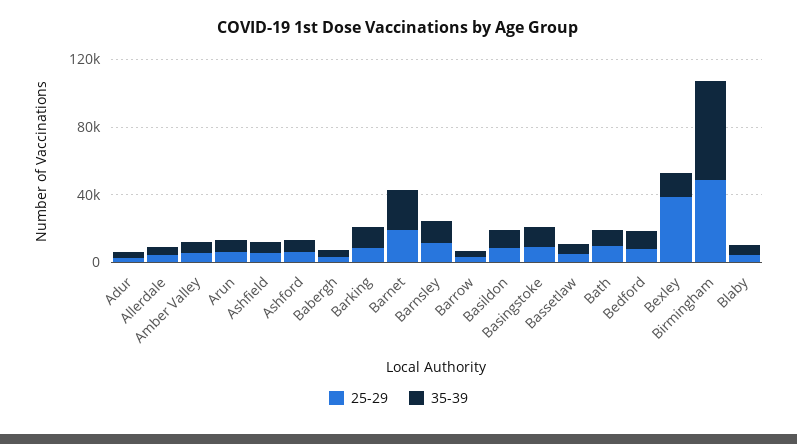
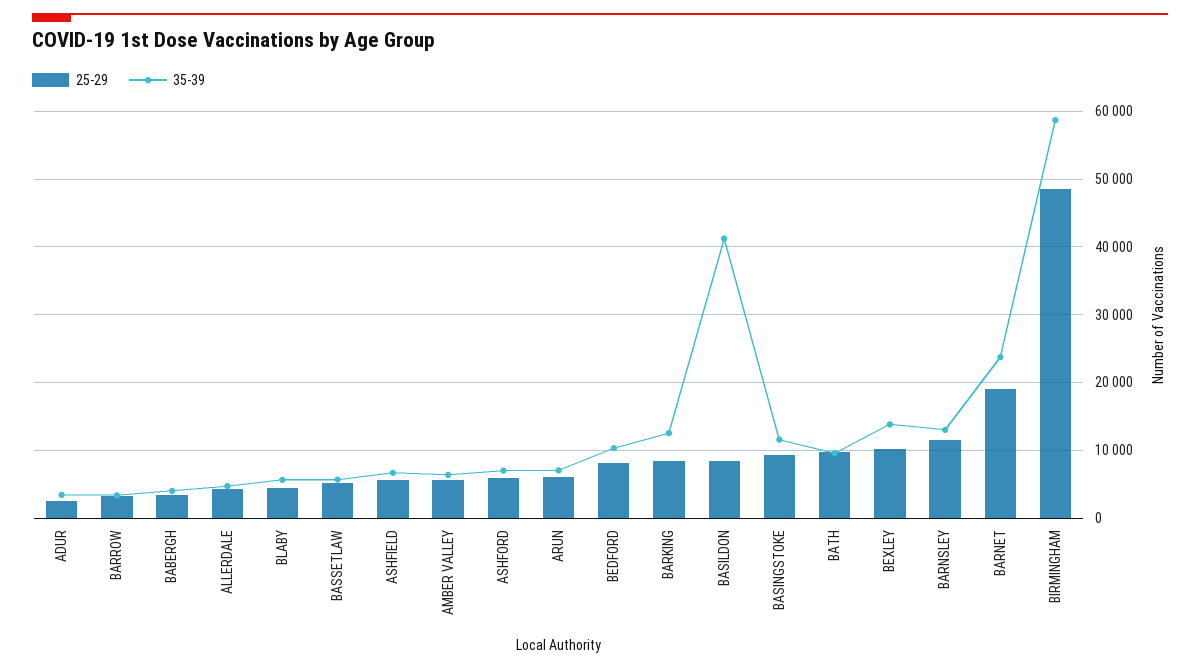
35-39, Basildon: 10000 -> 41000
25-29, Bexley: 40000 -> 10000

